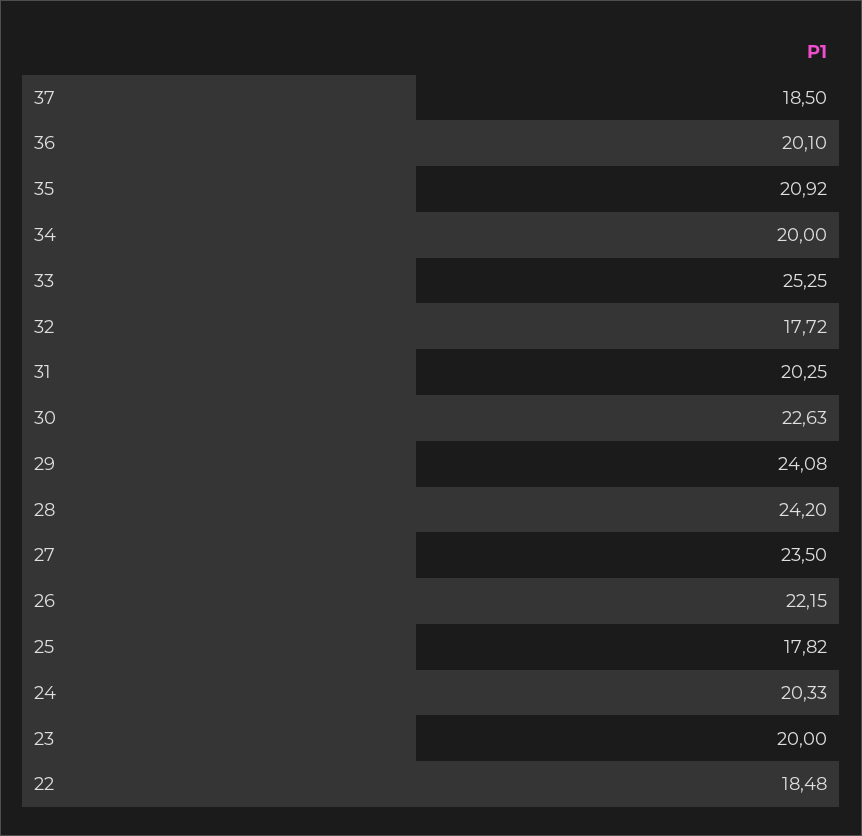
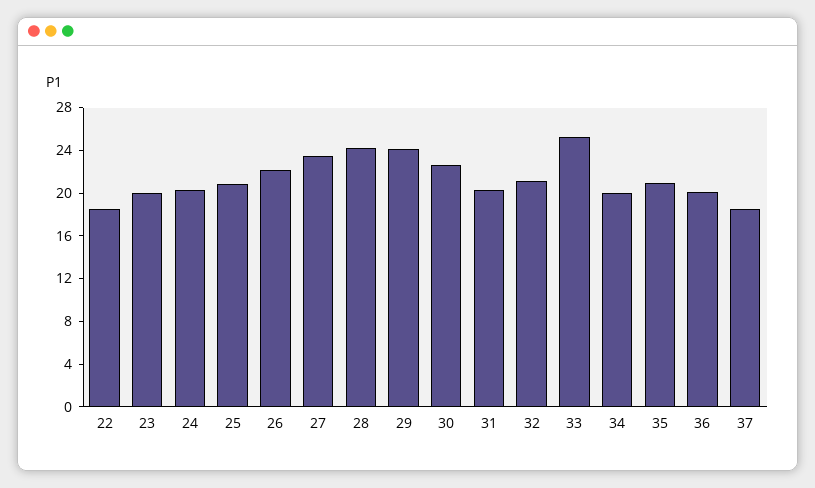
32: 17.72 -> 21
25: 17.82 -> 21

